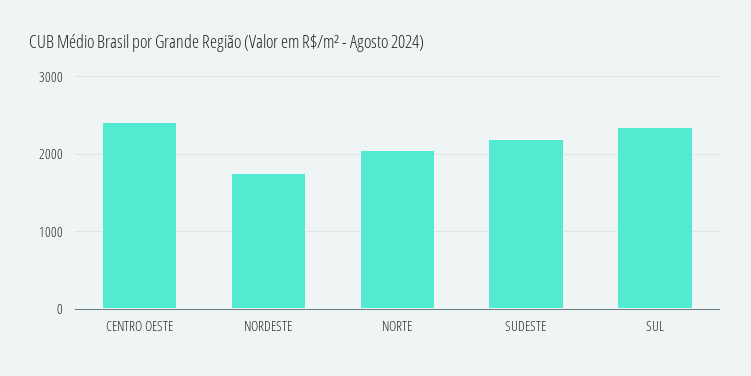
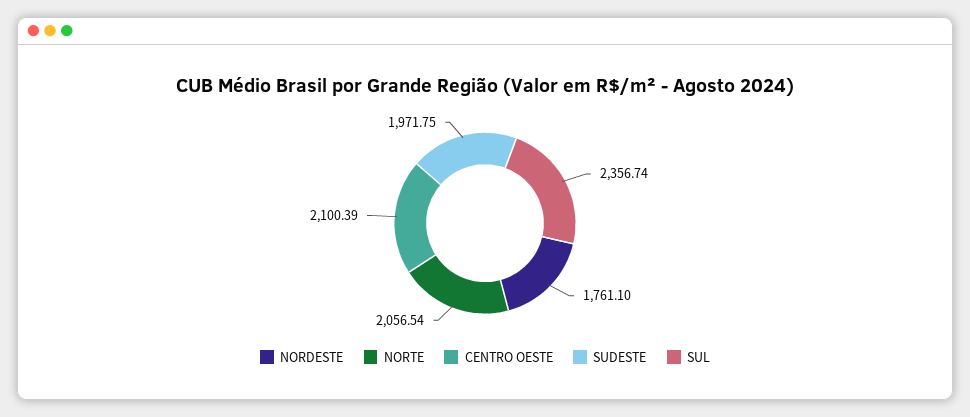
CENTRO OESTE: 2400 -> 2100.39
SUDESTE: 2200 -> 1971.75

